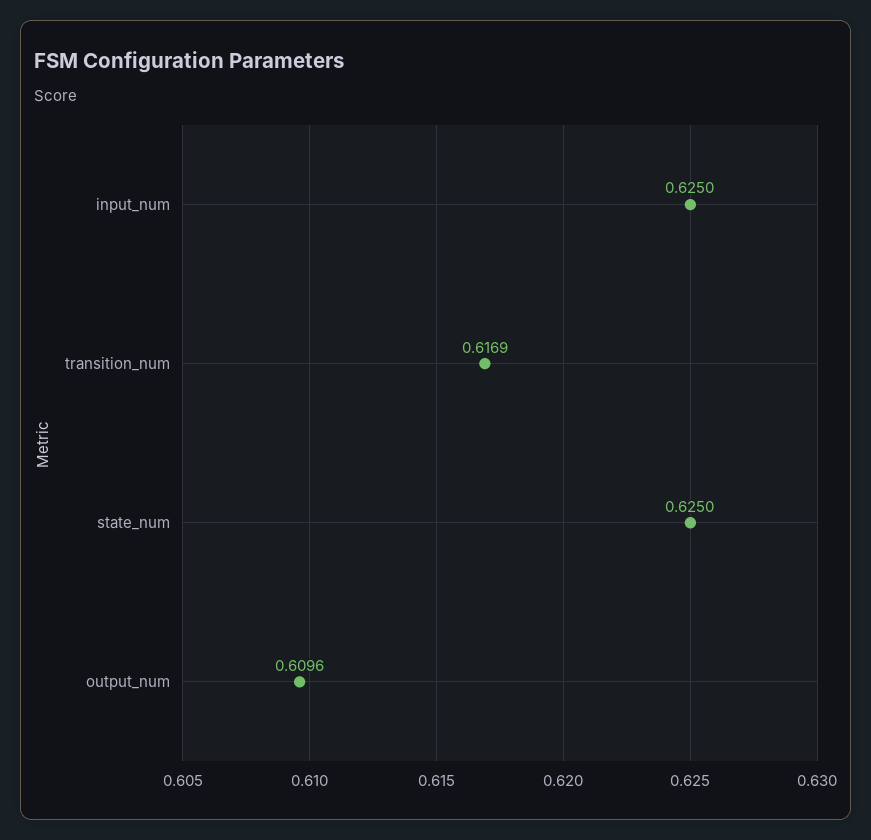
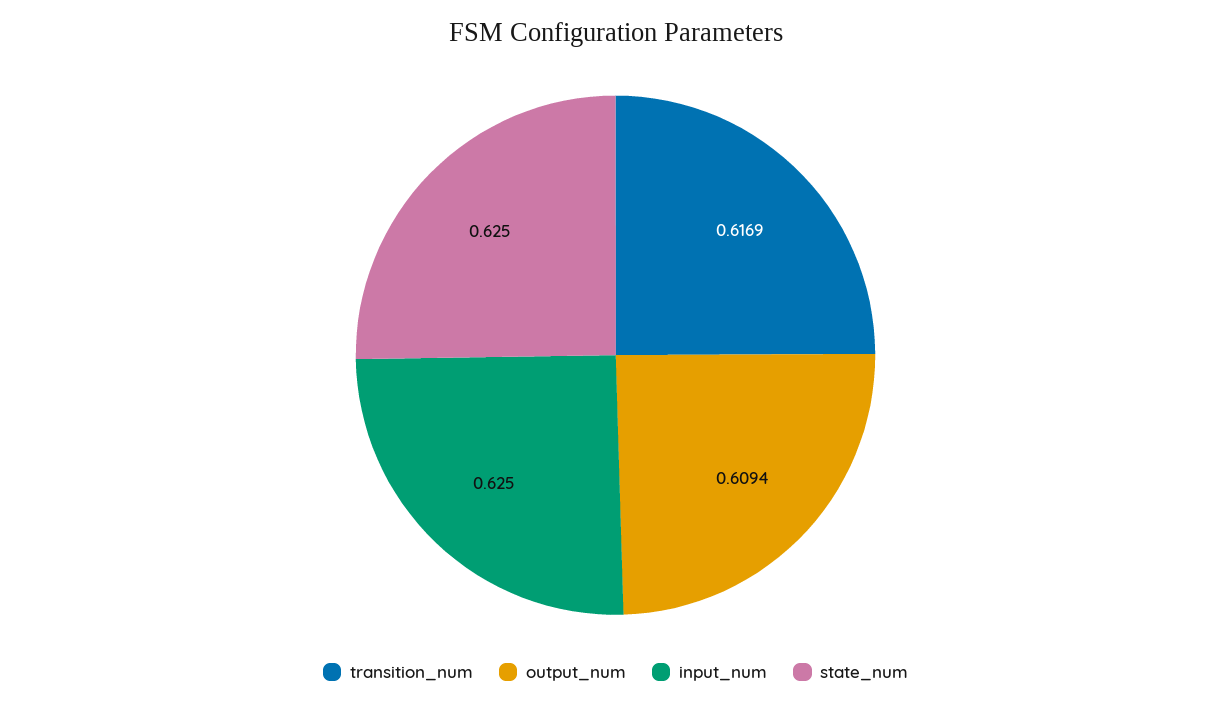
output_num: 0.6096 -> 0.6094

